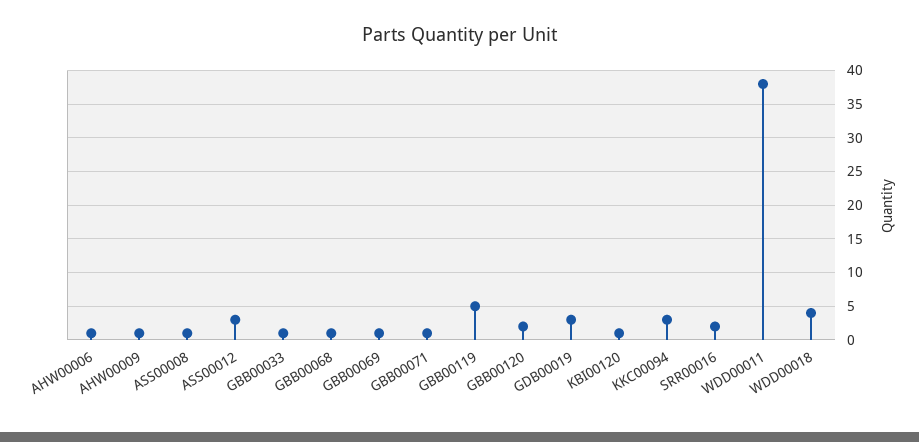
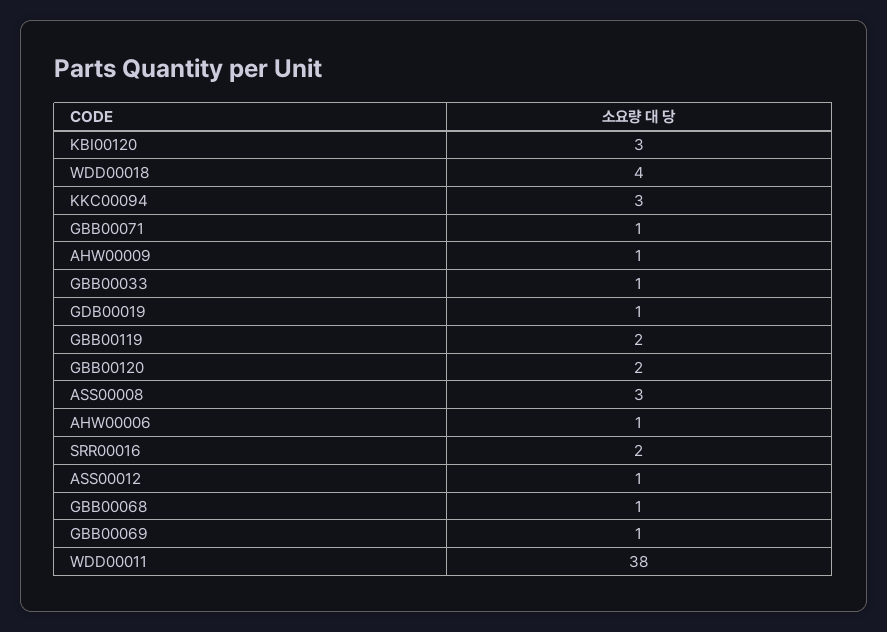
ASS00008: 1 -> 3
ASS00012: 3 -> 1
GBB00119: 5 -> 2
GDB00019: 3 -> 1
KBI00120: 1 -> 3

